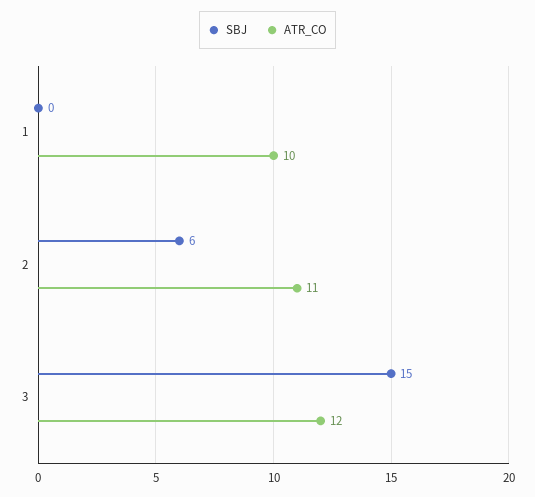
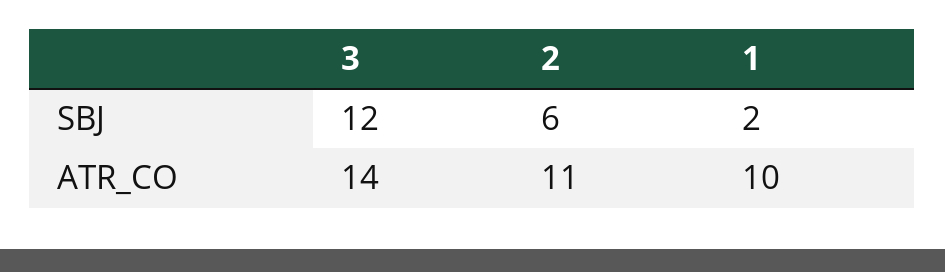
SBJ, 1: 0 -> 2
SBJ, 3: 15 -> 12
ATR_CO, 3: 12 -> 14

